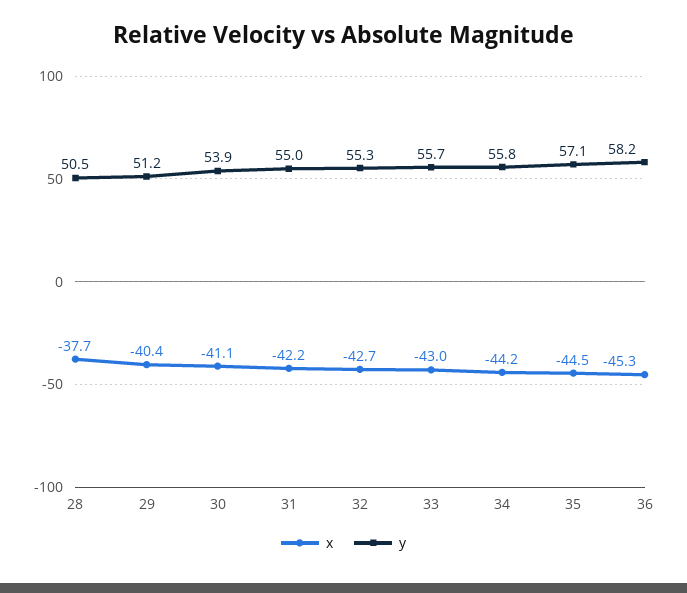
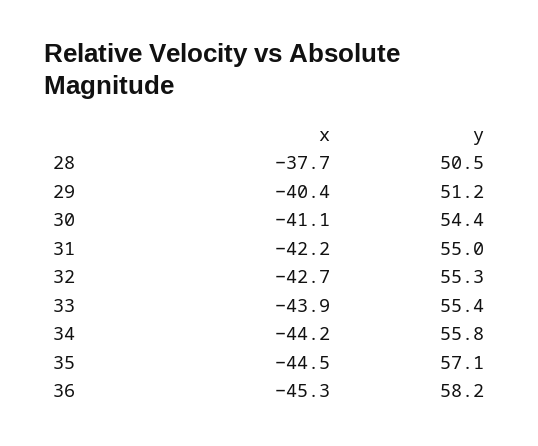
y, 30: 53.9 -> 54.4
x, 33: -43 -> -43.9
y, 33: 55.7 -> 55.4

